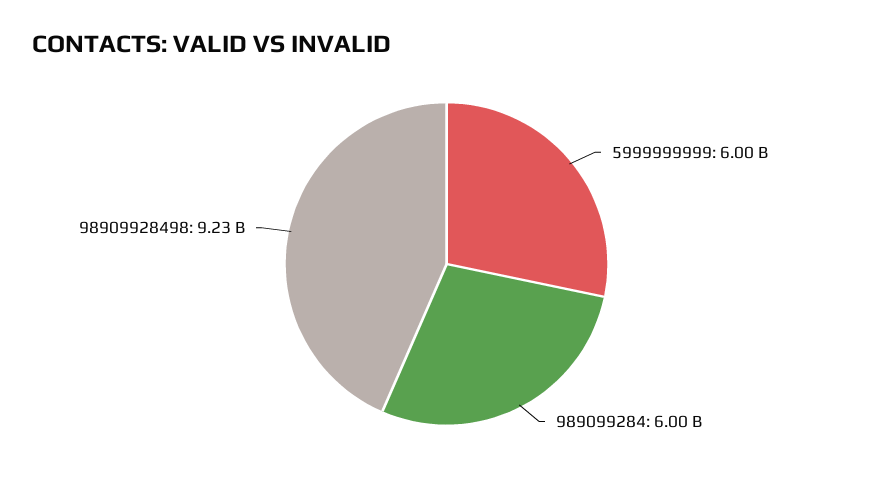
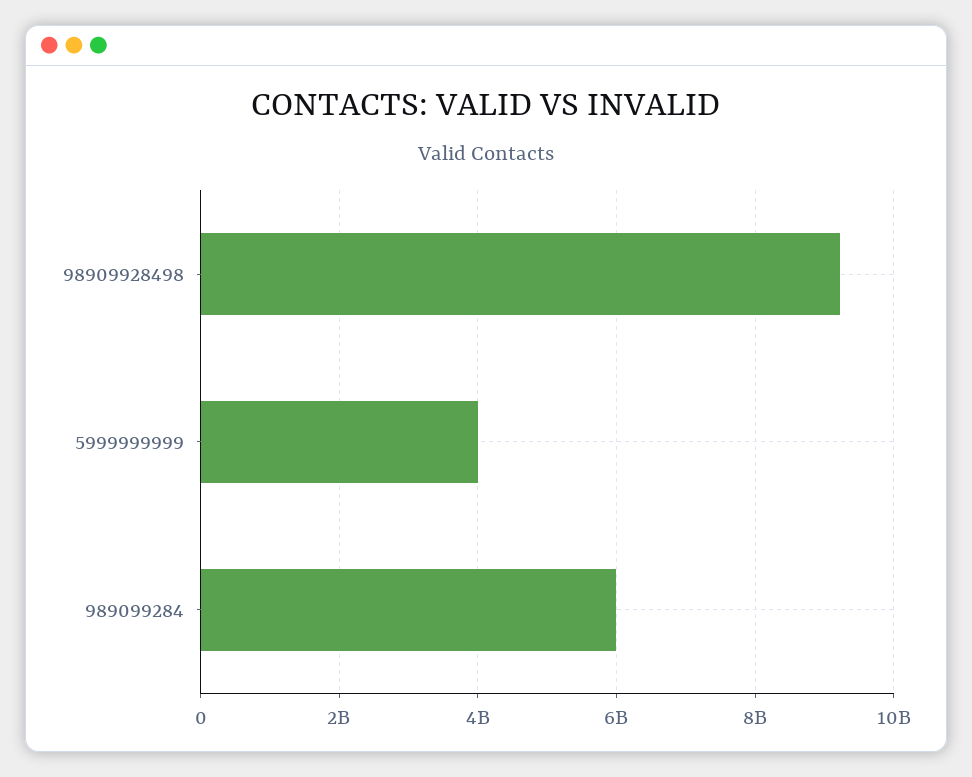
5999999999: 6000000000 -> 4000000000

